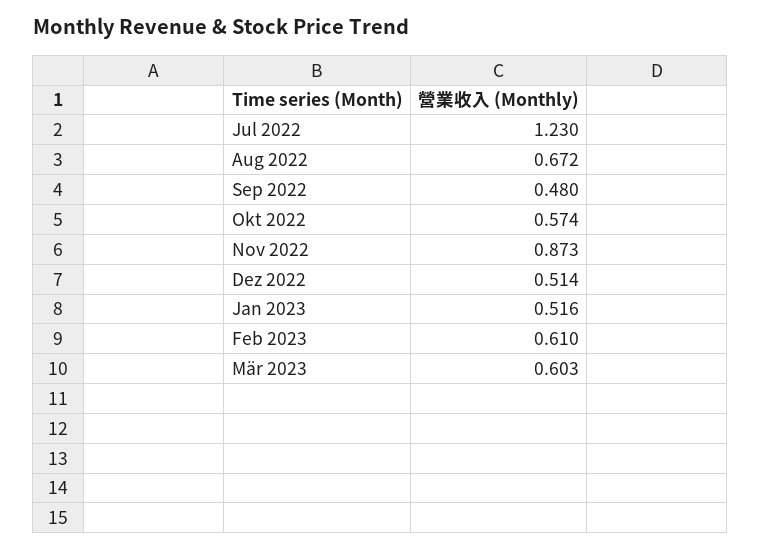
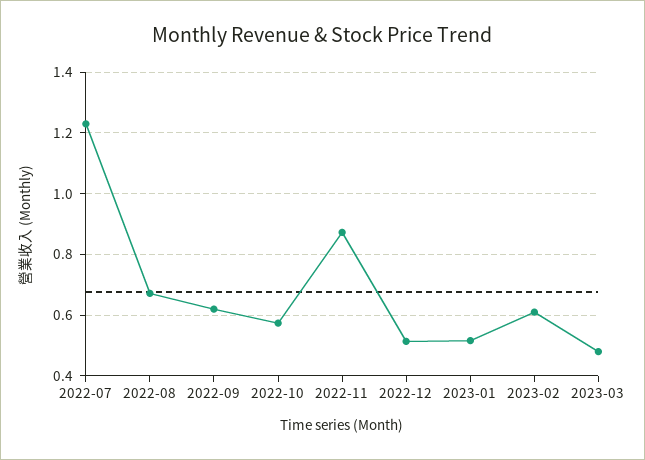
Sep 2022: 0.48 -> 0.62
Mär 2023: 0.603 -> 0.48

